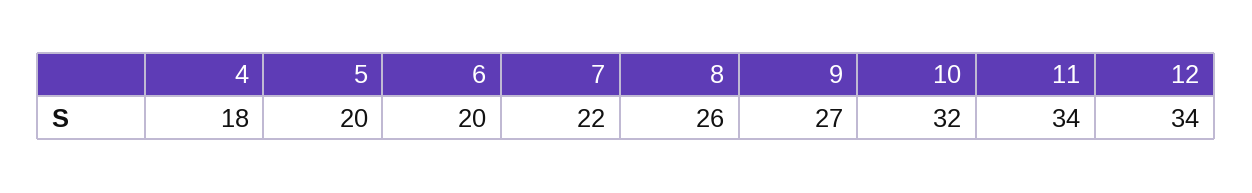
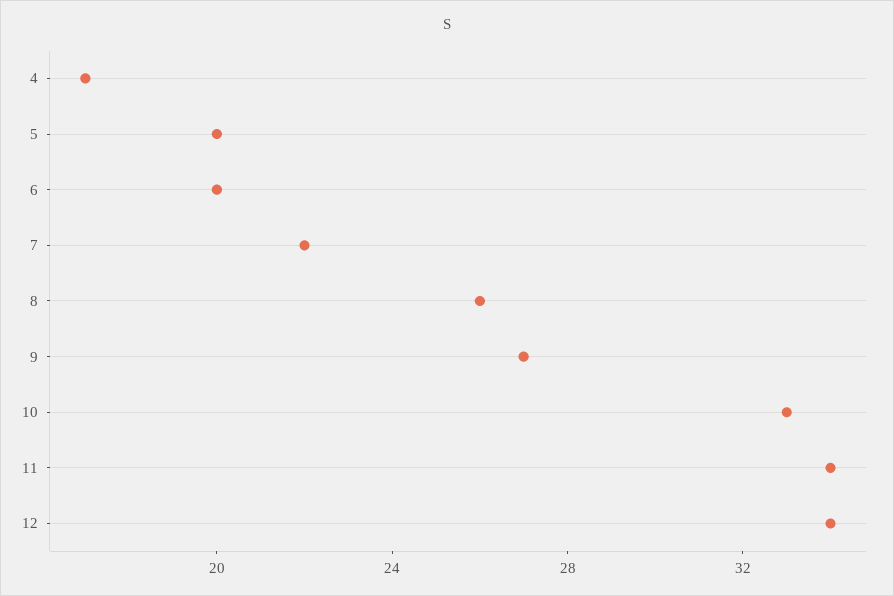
4: 18 -> 17
10: 32 -> 33

